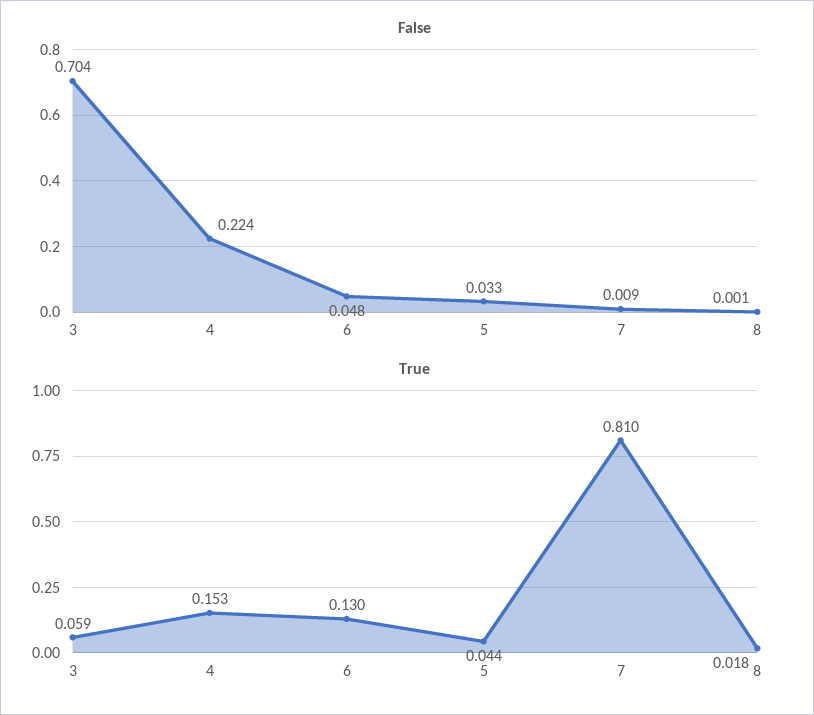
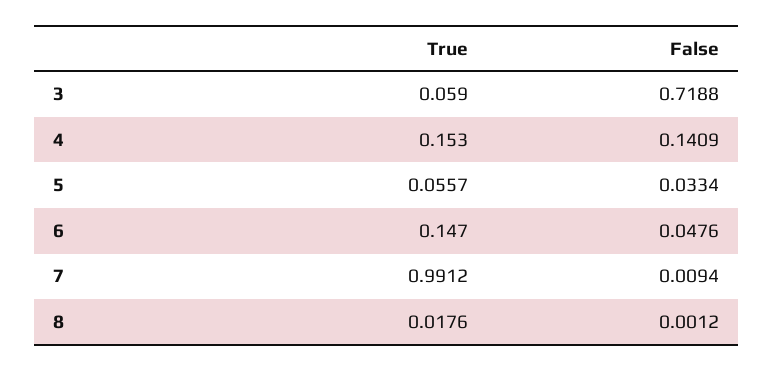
False, 3: 0.704 -> 0.7188
False, 4: 0.224 -> 0.1409
True, 6: 0.13 -> 0.147
True, 5: 0.044 -> 0.0557
True, 7: 0.81 -> 0.9912

